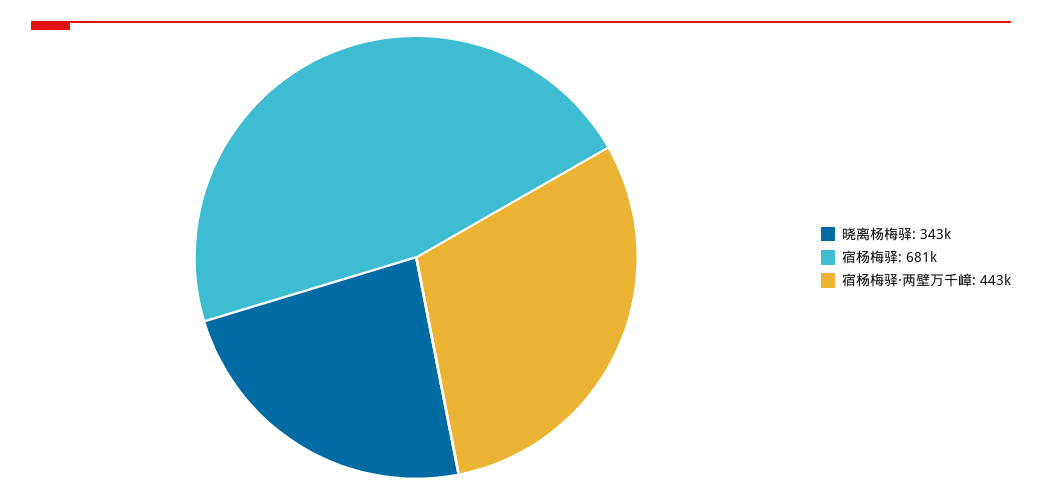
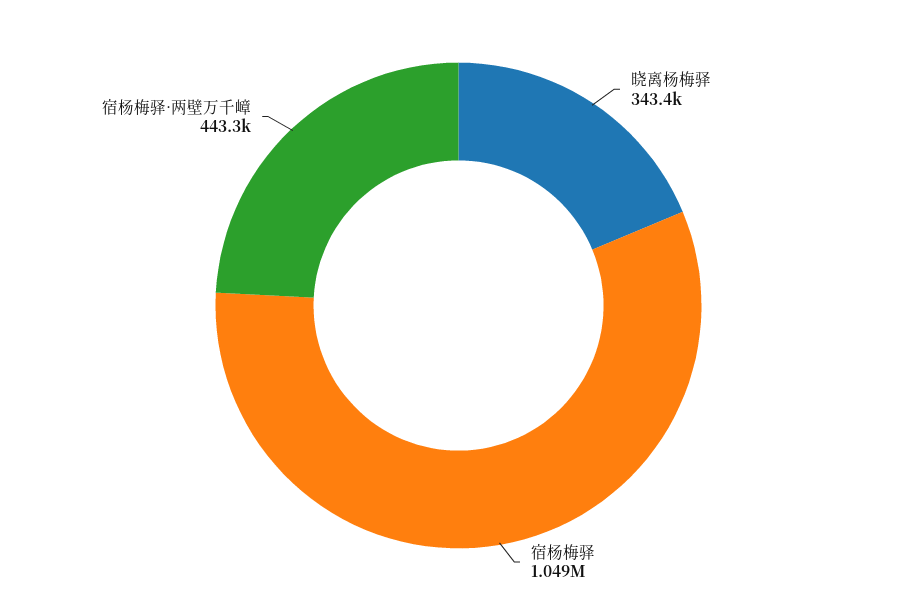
宿杨梅驿: 681000 -> 1049000

